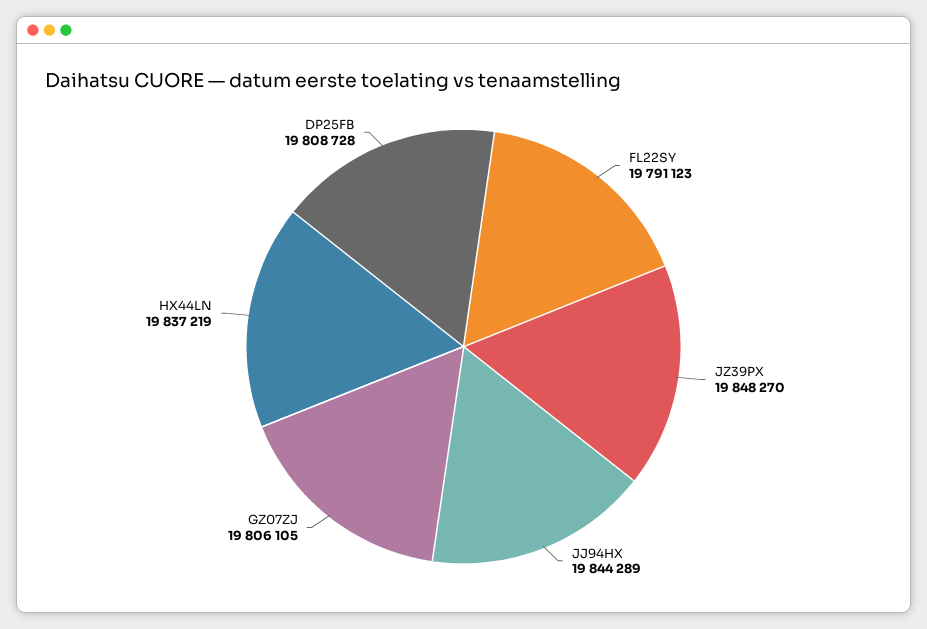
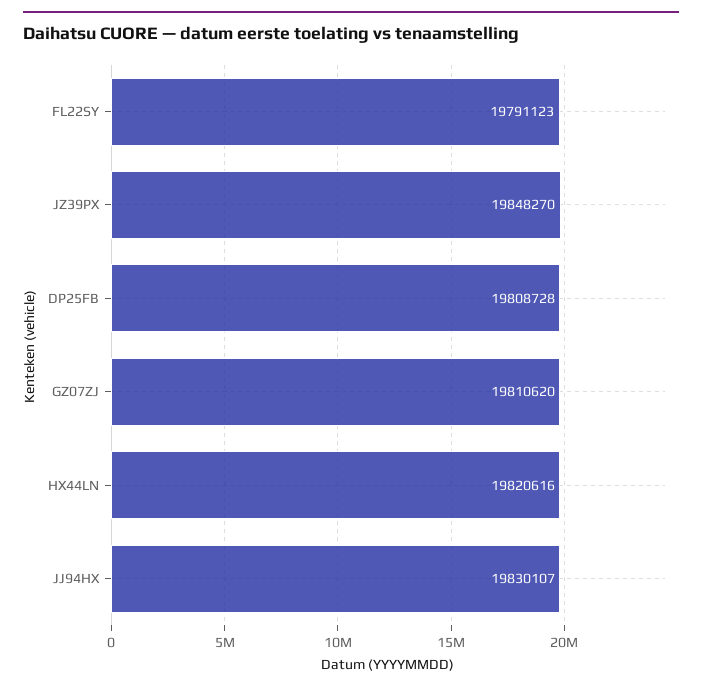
JJ94HX: 19844289 -> 19830107
GZ07ZJ: 19806105 -> 19810620
HX44LN: 19837219 -> 19820616

